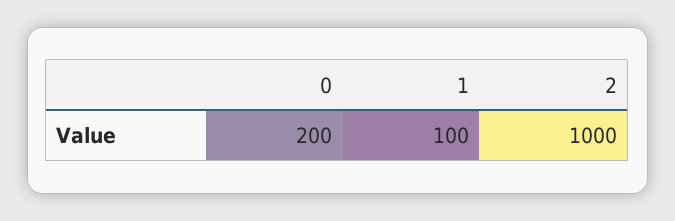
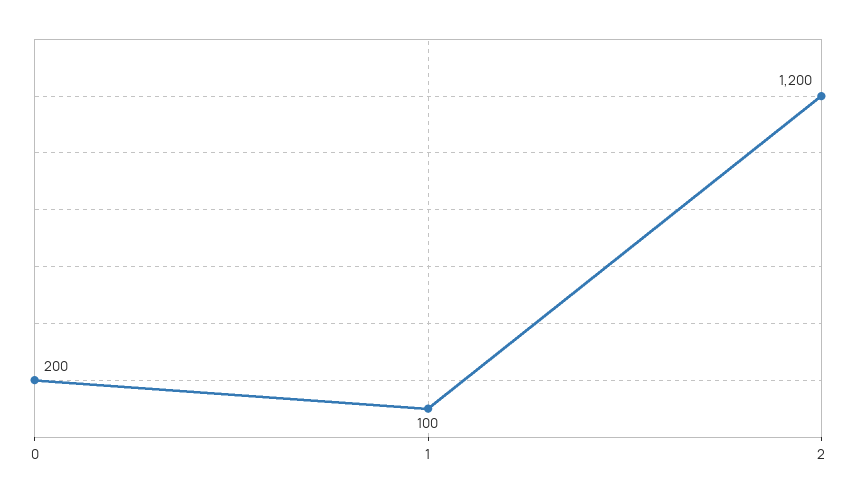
2: 1000 -> 1200

